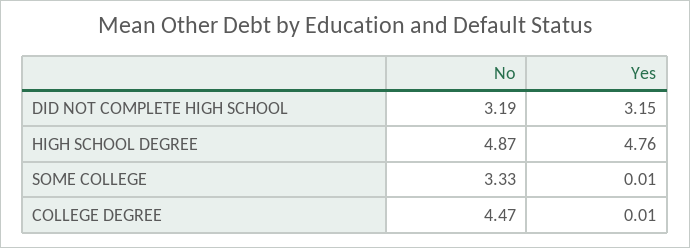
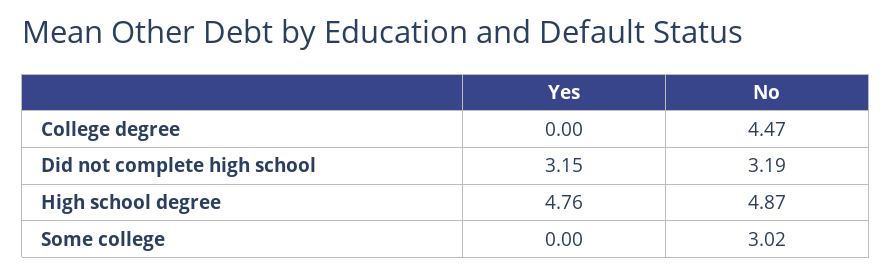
No, SOME COLLEGE: 3.33 -> 3.02
Yes, SOME COLLEGE: 0.01 -> 0
Yes, COLLEGE DEGREE: 0.01 -> 0

